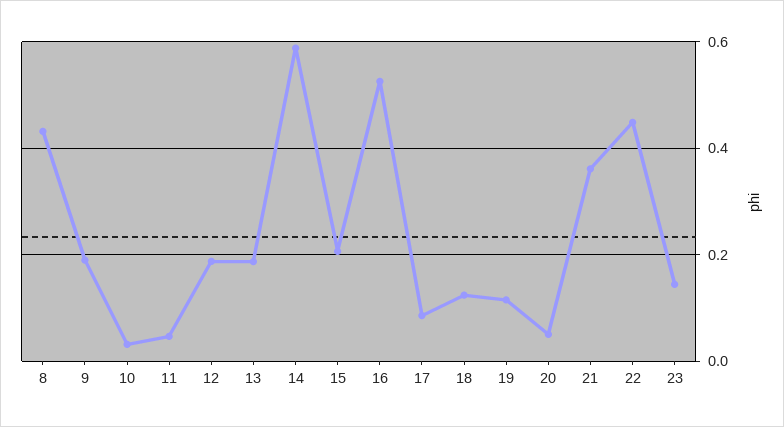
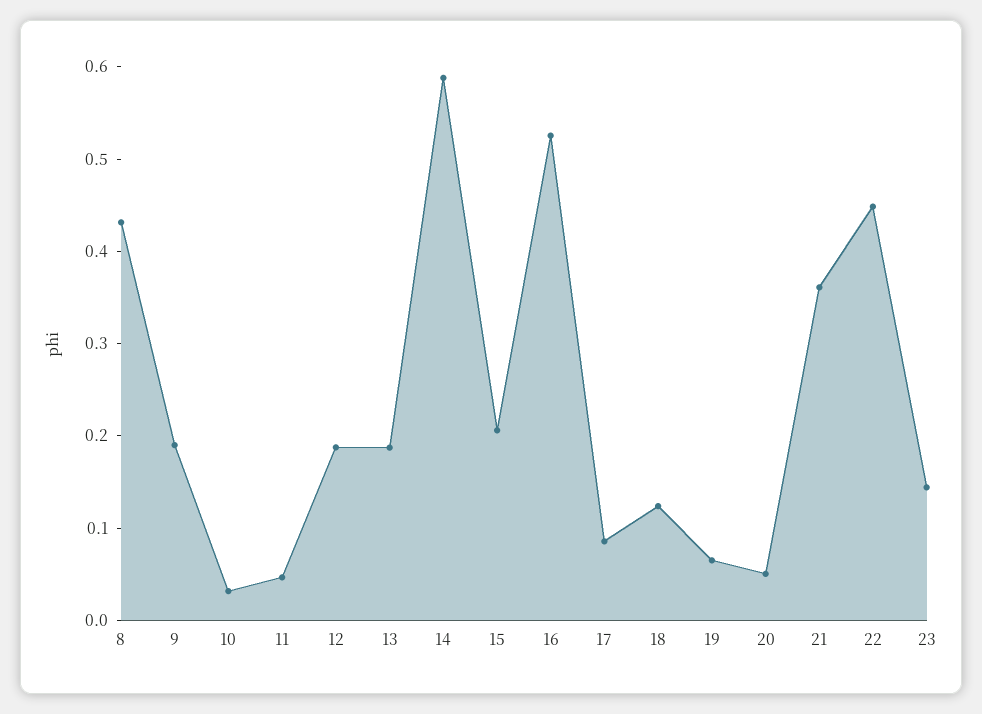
19: 0.12 -> 0.06

